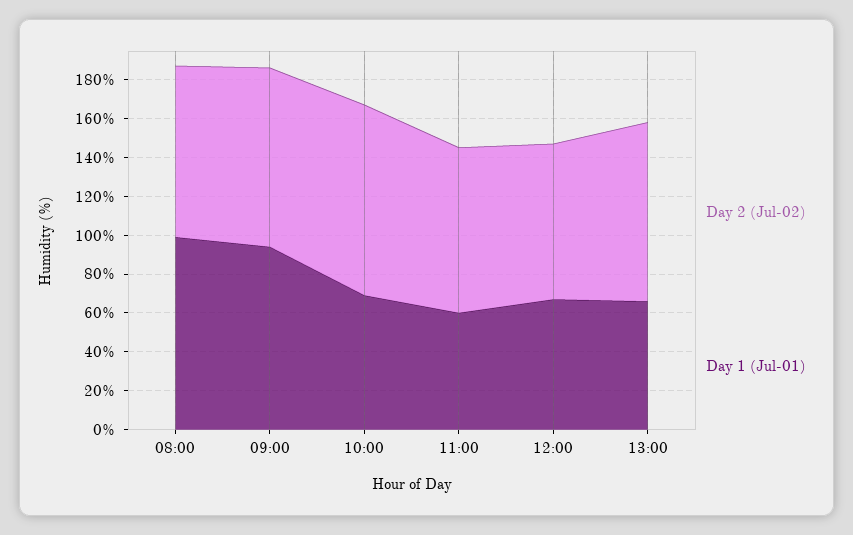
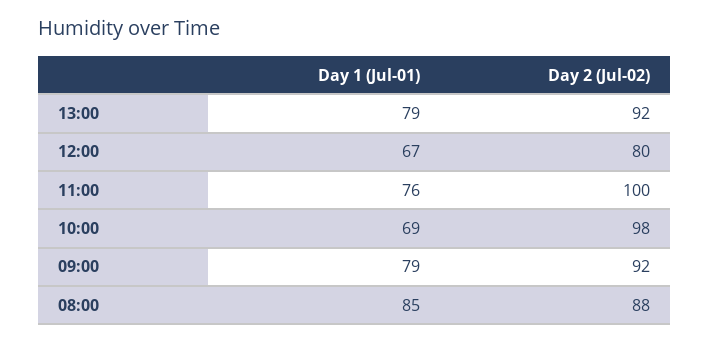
Day 1 (Jul-01), 08:00: 100 -> 85
Day 1 (Jul-01), 09:00: 95 -> 79
Day 2 (Jul-02), 11:00: 85 -> 100
Day 1 (Jul-01), 11:00: 60 -> 76
Day 1 (Jul-01), 13:00: 65 -> 79

